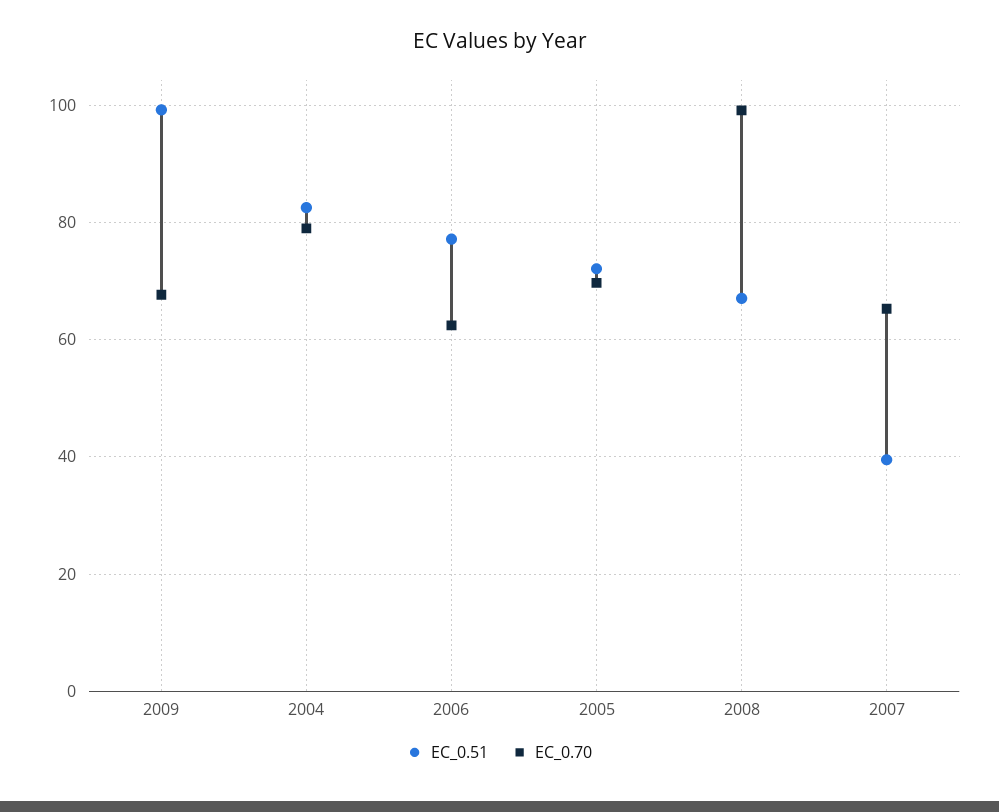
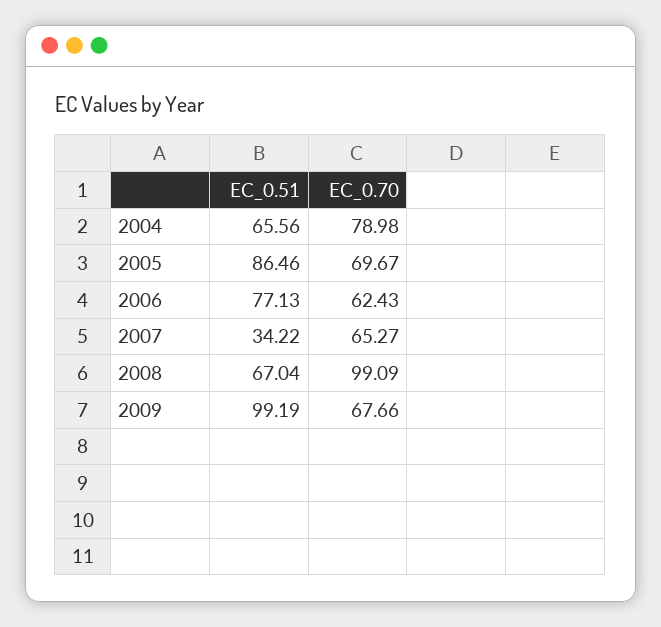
EC_0.51, 2004: 82 -> 65.56
EC_0.51, 2005: 72 -> 86.46
EC_0.51, 2007: 40 -> 34.22

